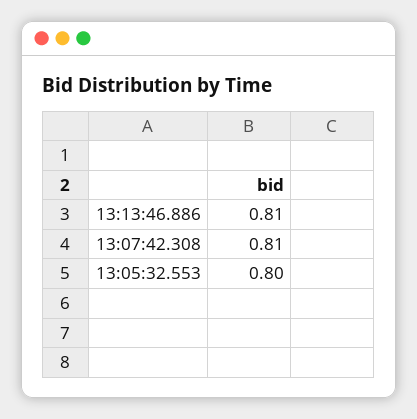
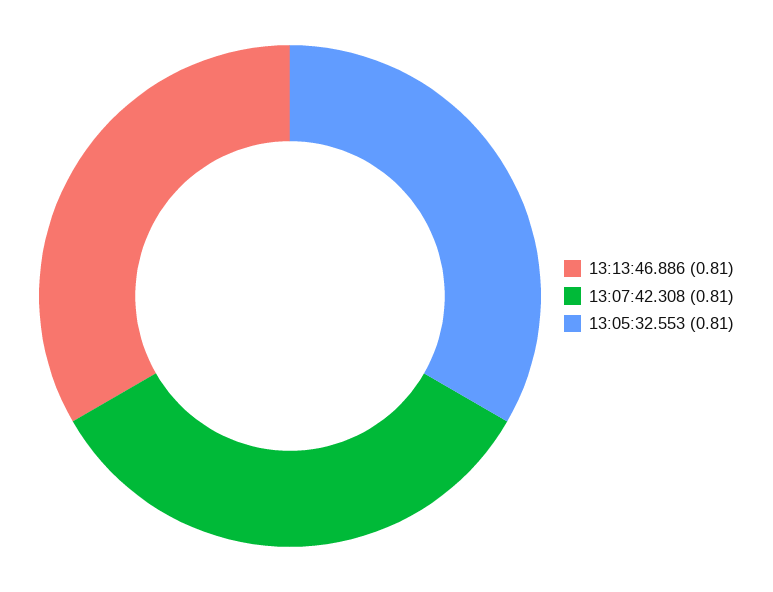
13:05:32.553: 0.8 -> 0.81

